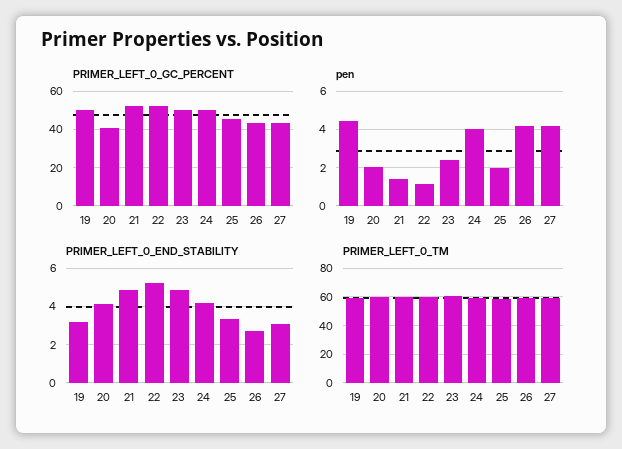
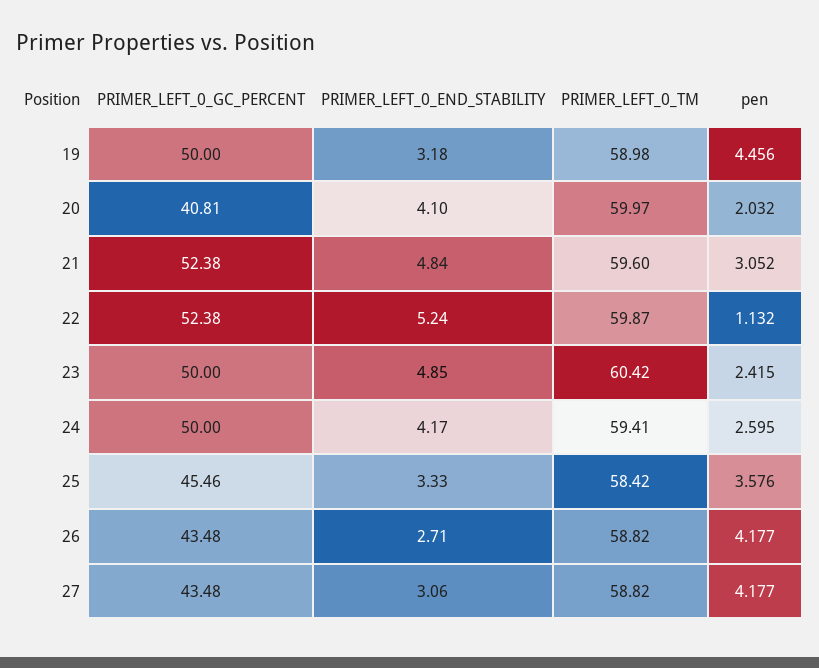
pen, 21: 1.5 -> 3.052
pen, 24: 4 -> 2.595
pen, 25: 2 -> 3.576

